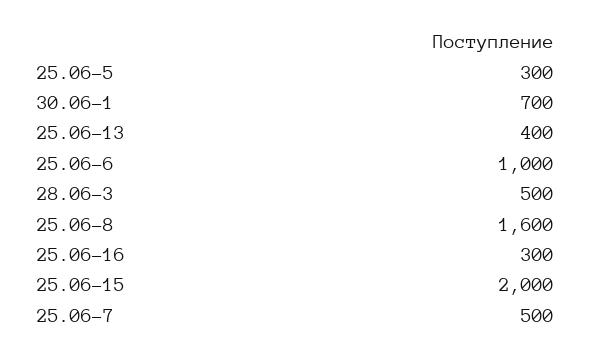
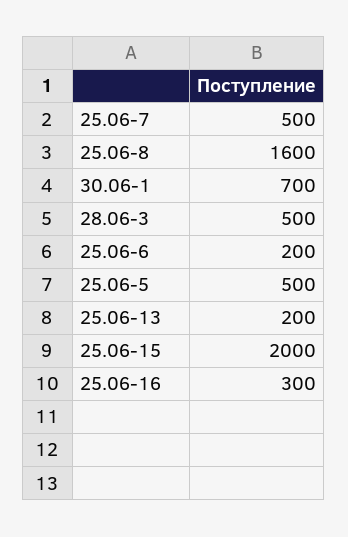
25.06-5: 300 -> 500
25.06-13: 400 -> 200
25.06-6: 1000 -> 200

